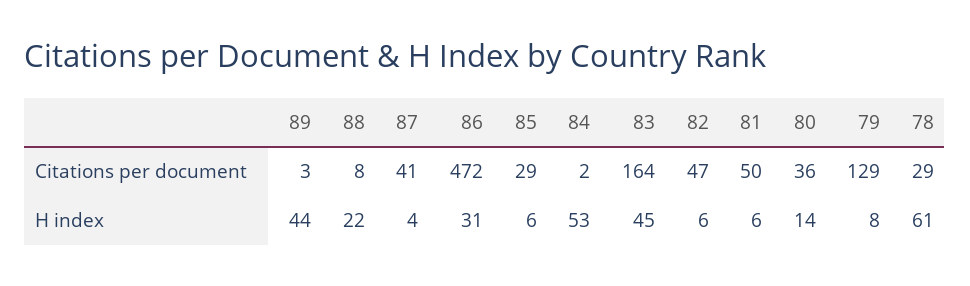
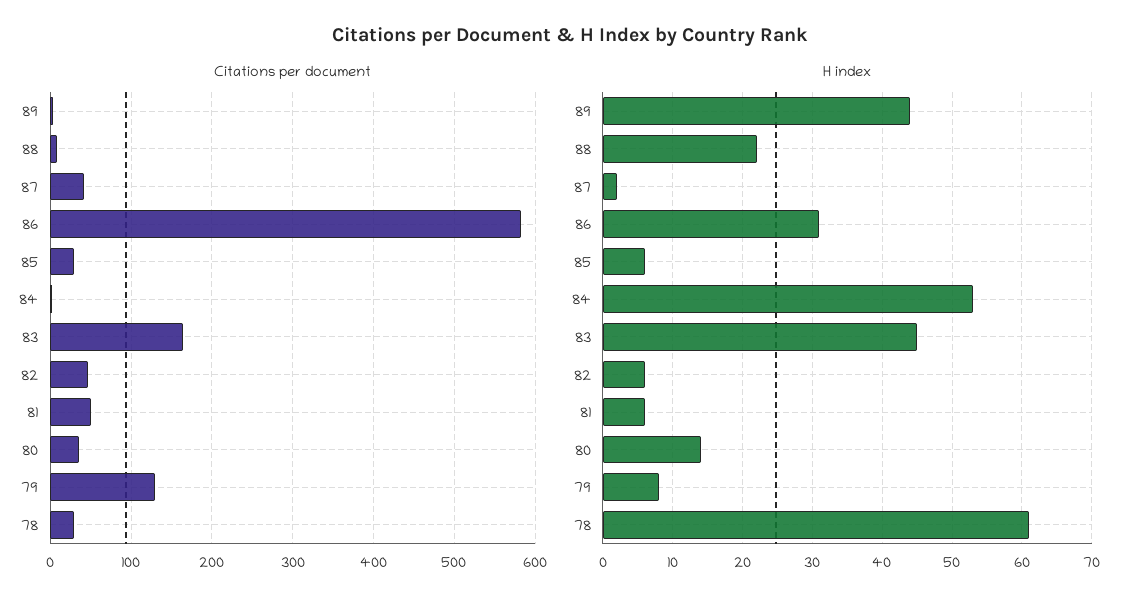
Citations per document, 86: 472 -> 580
H index, 87: 4 -> 2

